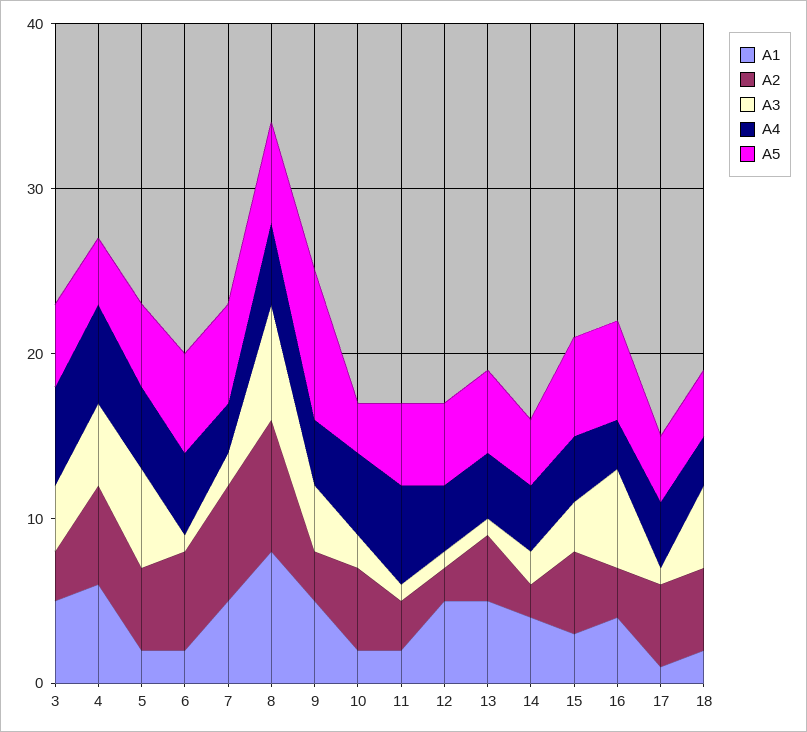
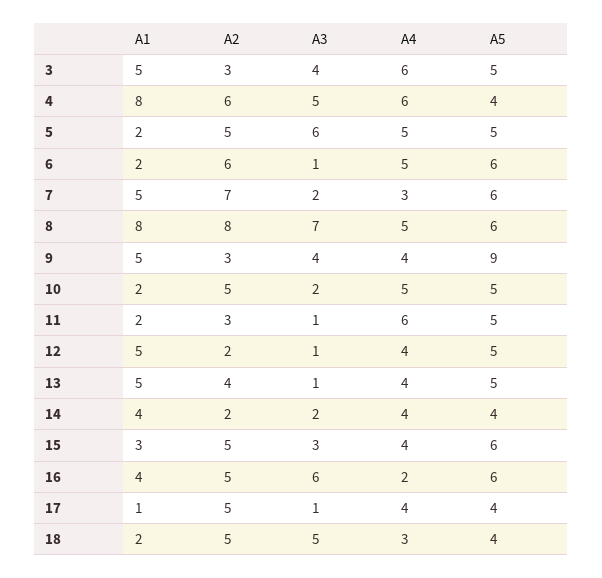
A1, 4: 6 -> 8
A5, 10: 3 -> 5
A2, 16: 3 -> 5
A4, 16: 3 -> 2

